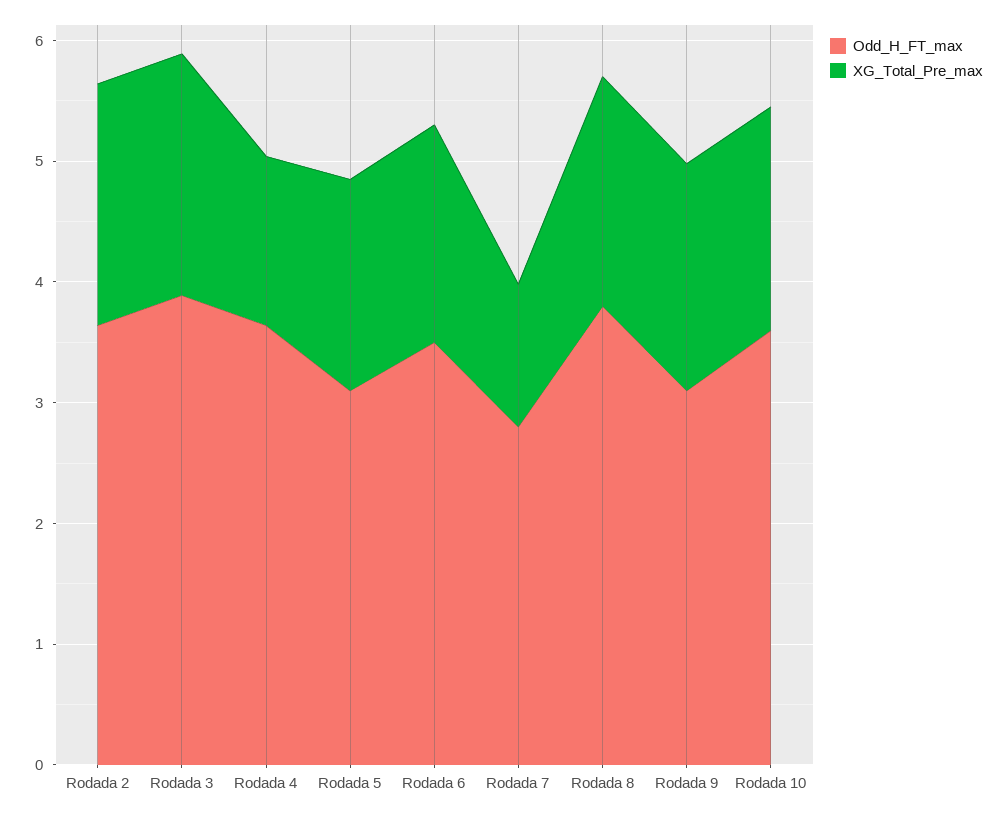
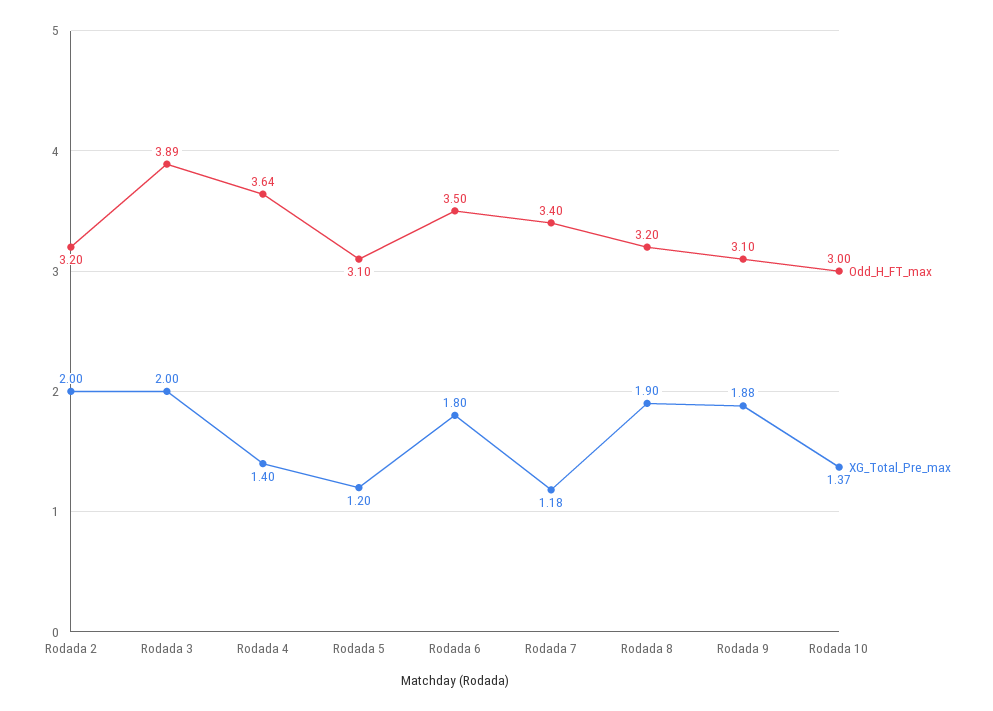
Odd_H_FT_max, Rodada 2: 3.6 -> 3.2
XG_Total_Pre_max, Rodada 5: 1.8 -> 1.2
Odd_H_FT_max, Rodada 7: 2.8 -> 3.4
Odd_H_FT_max, Rodada 8: 3.8 -> 3.2
Odd_H_FT_max, Rodada 10: 3.6 -> 3
XG_Total_Pre_max, Rodada 10: 1.8 -> 1.37

